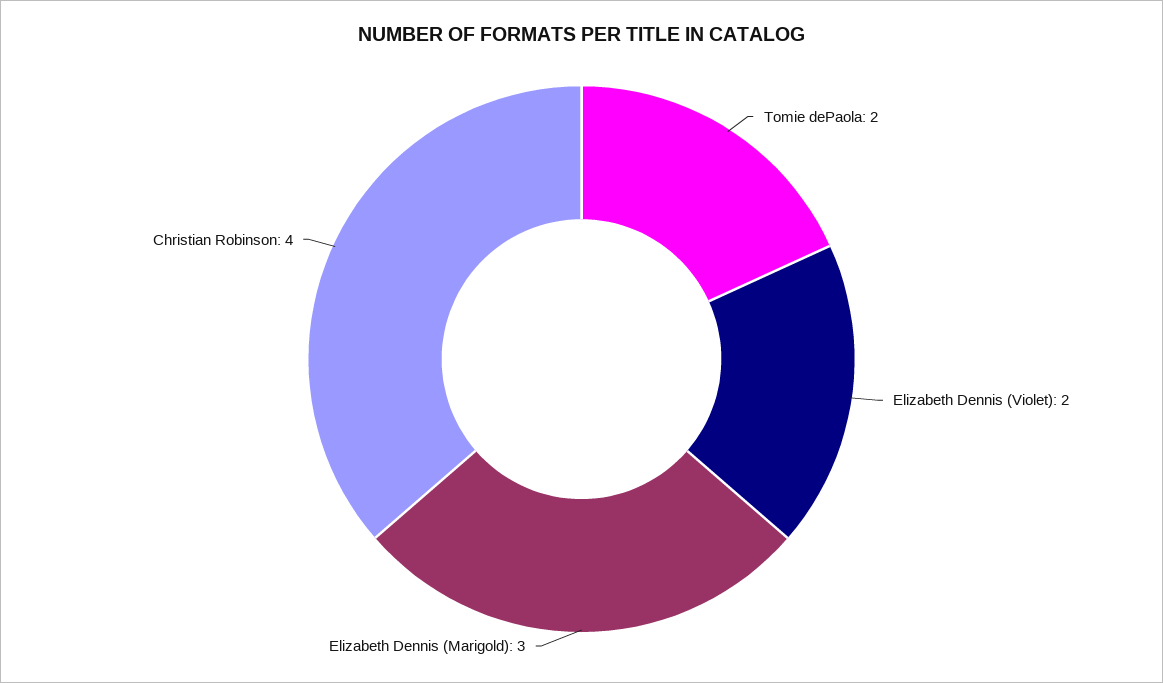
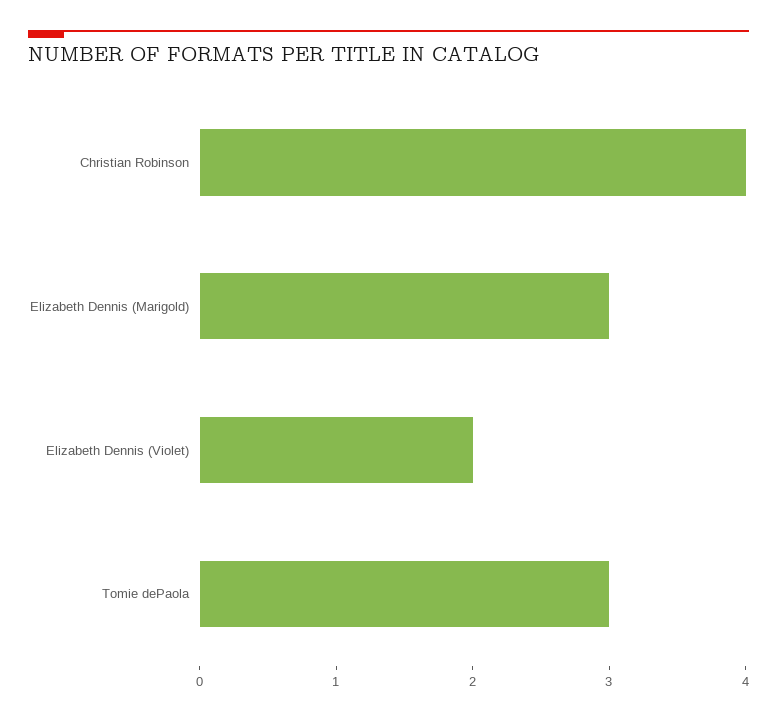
Tomie dePaola: 2 -> 3

